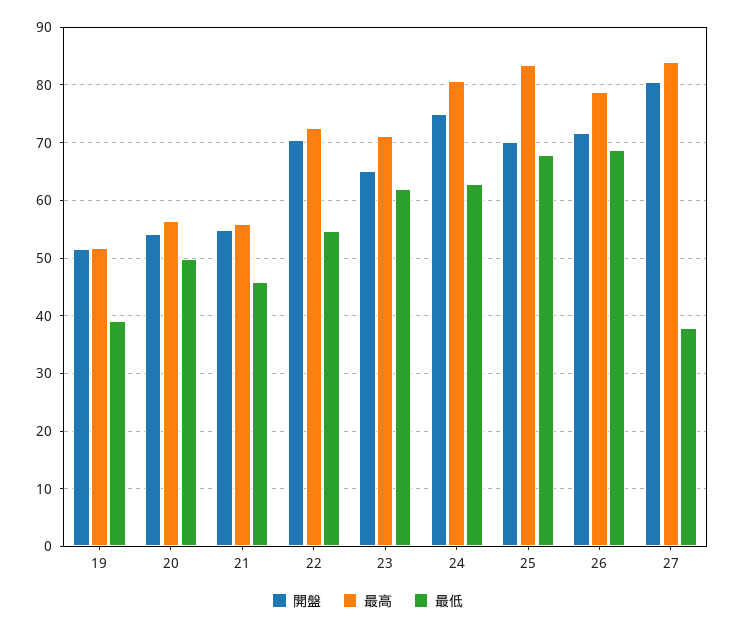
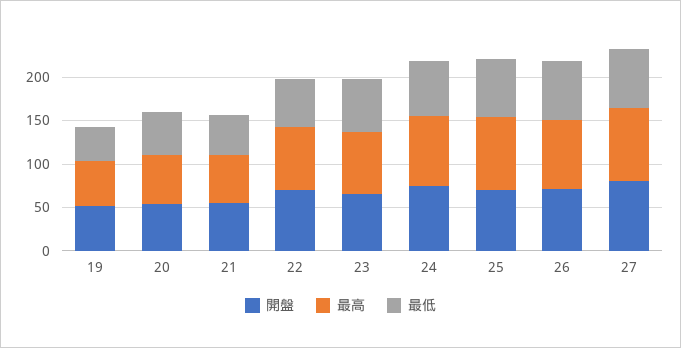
最低, 27: 38 -> 70

